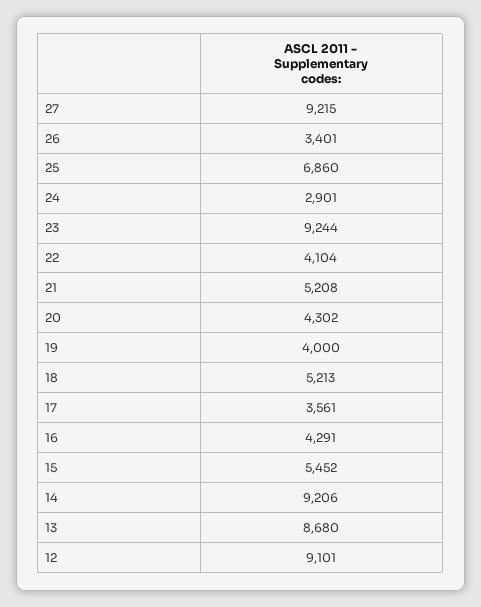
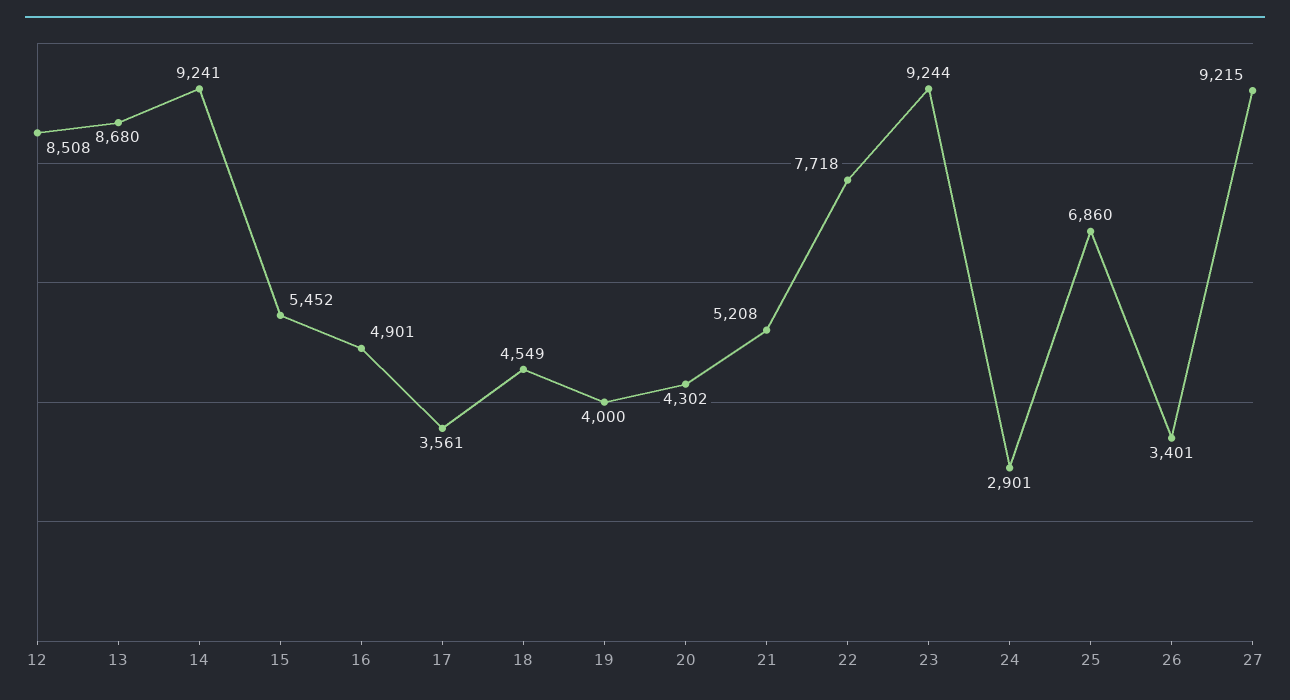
22: 4104 -> 7718
18: 5213 -> 4549
16: 4291 -> 4901
14: 9206 -> 9241
12: 9101 -> 8508

